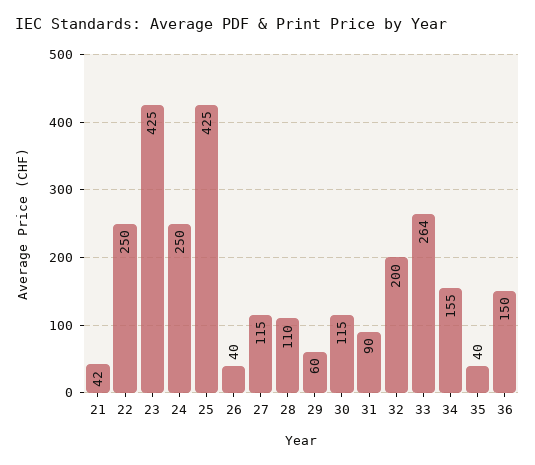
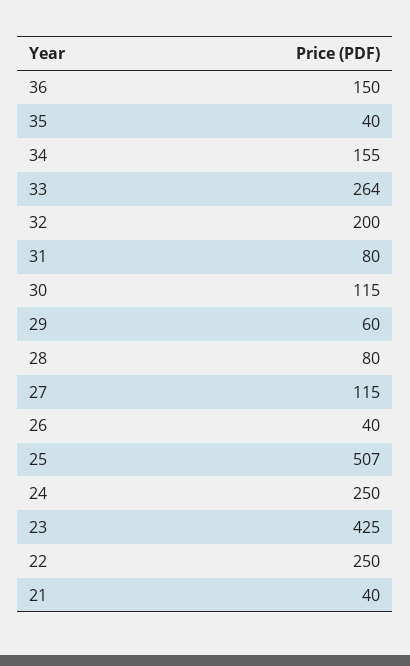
21: 42 -> 40
25: 425 -> 507
28: 110 -> 80
31: 90 -> 80

